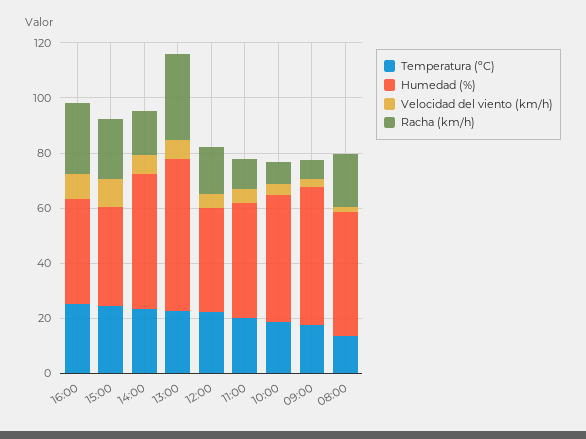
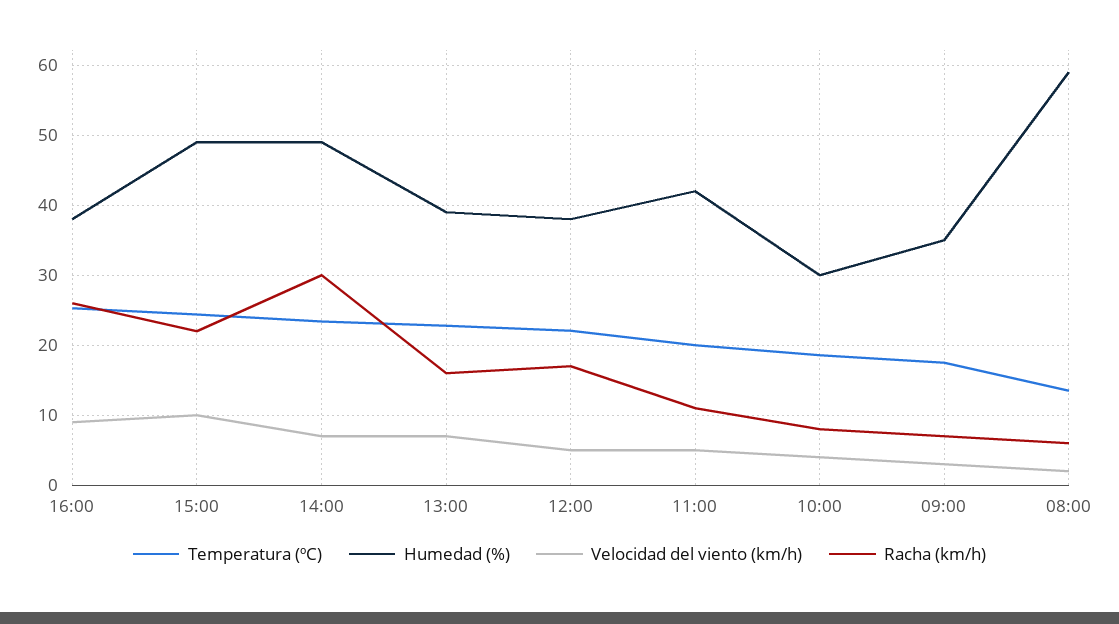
Humedad (%), 15:00: 35 -> 49
Racha (km/h), 14:00: 15 -> 30
Humedad (%), 13:00: 55 -> 39
Racha (km/h), 13:00: 30 -> 16
Humedad (%), 10:00: 45 -> 30
Humedad (%), 09:00: 50 -> 35
Humedad (%), 08:00: 45 -> 59
Racha (km/h), 08:00: 20 -> 6

